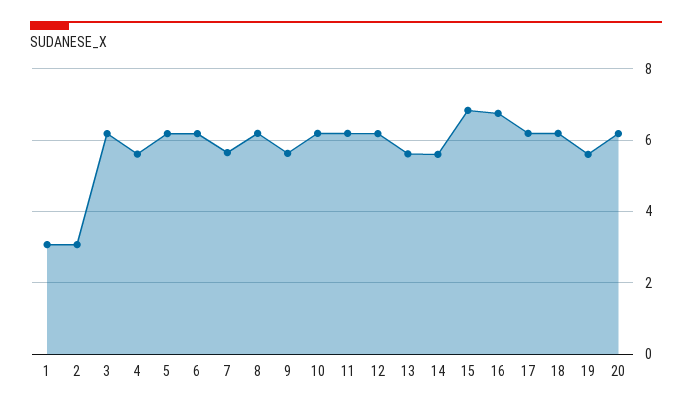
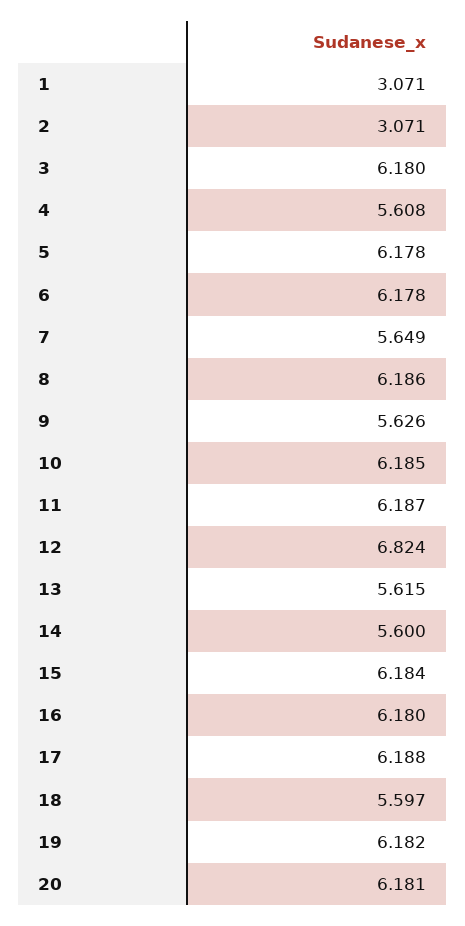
12: 6.2 -> 6.824
15: 6.8 -> 6.184
16: 6.8 -> 6.18
18: 6.2 -> 5.597
19: 5.6 -> 6.182

